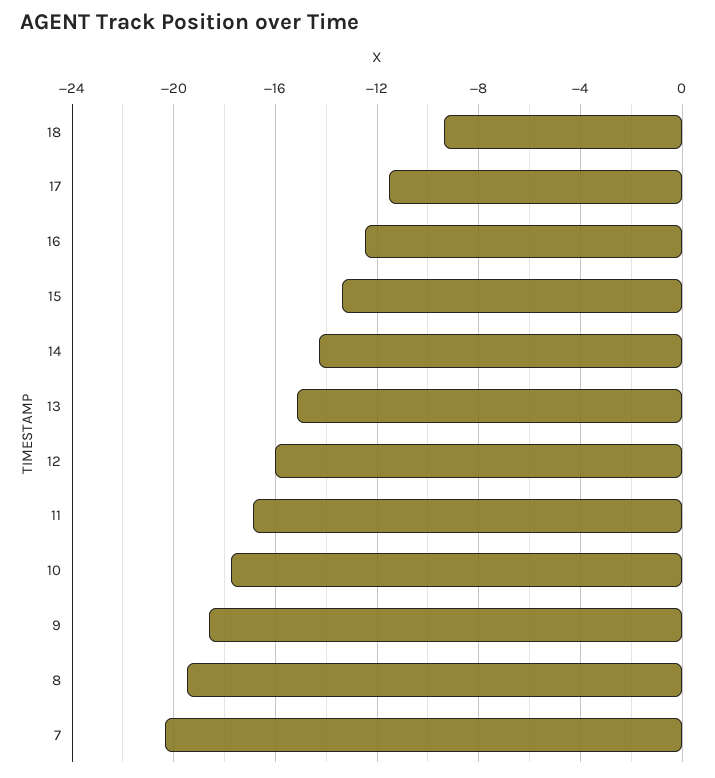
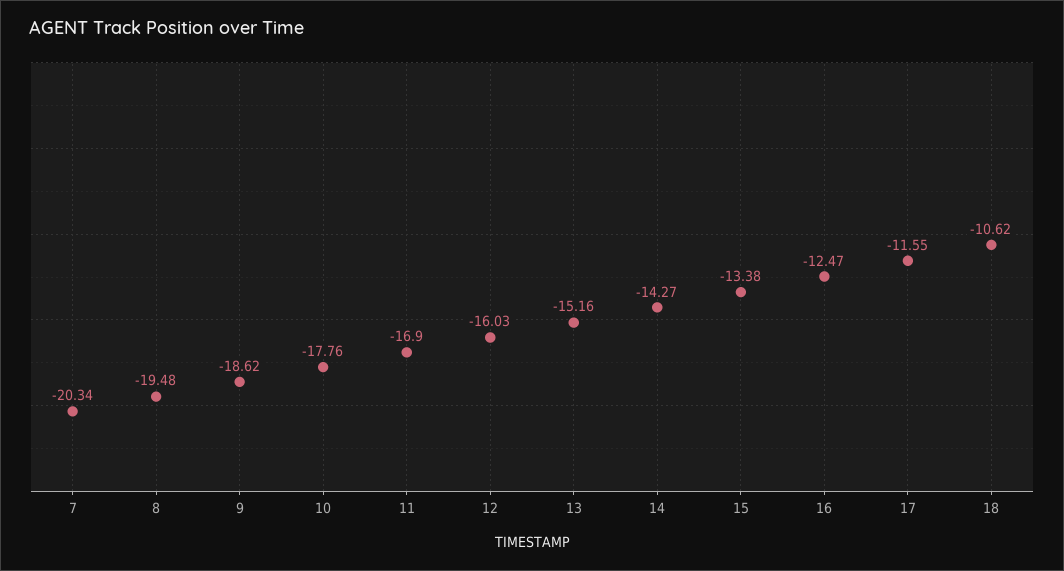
18: -9.5 -> -10.62

